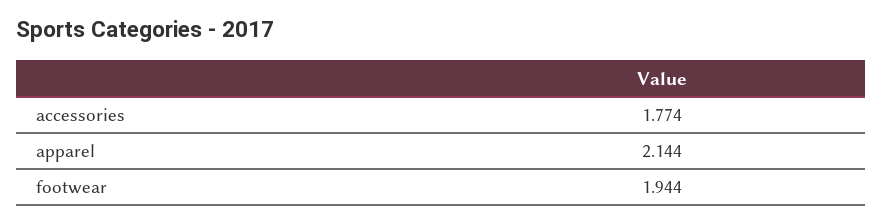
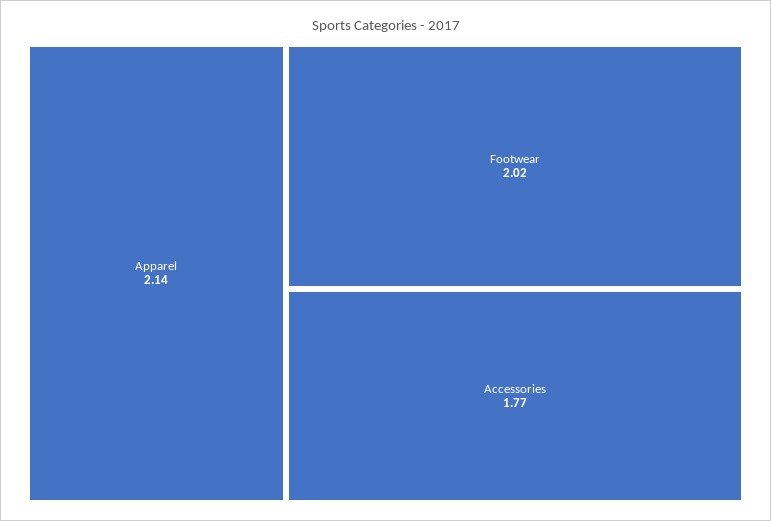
footwear: 1.944 -> 2.02

